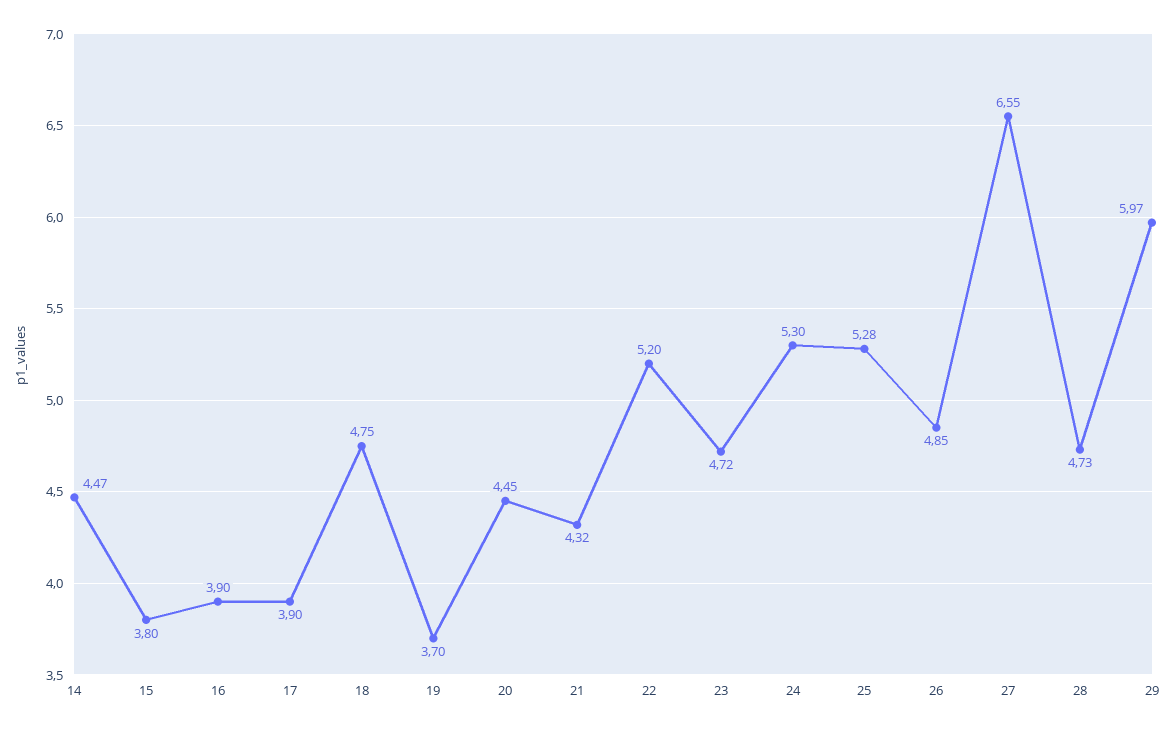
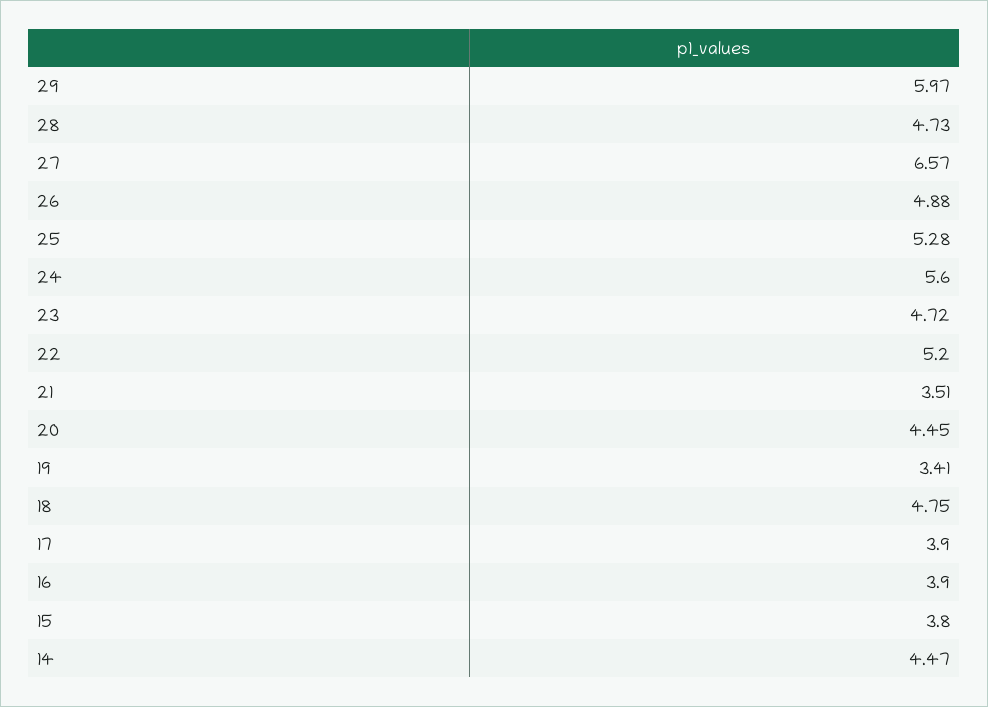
19: 3.7 -> 3.41
21: 4.32 -> 3.51
24: 5.3 -> 5.6
26: 4.85 -> 4.88
27: 6.55 -> 6.57

